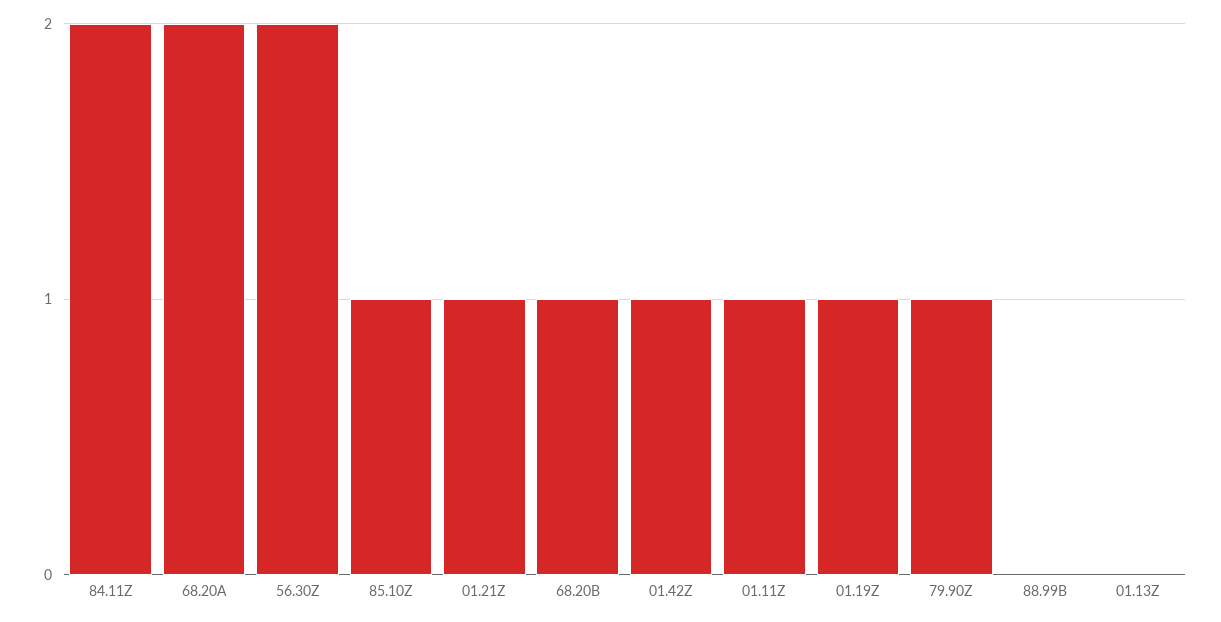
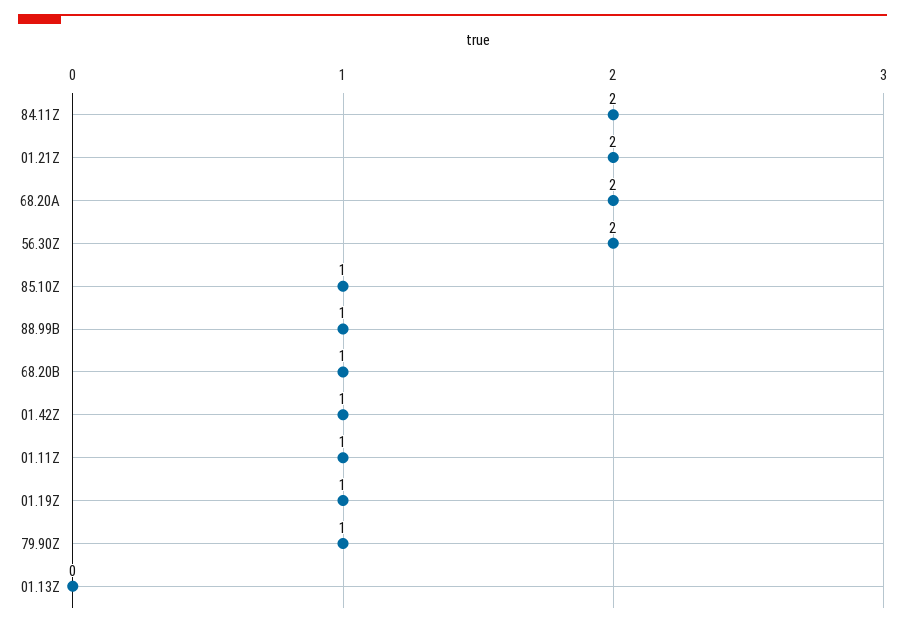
01.21Z: 1 -> 2
88.99B: 0 -> 1

